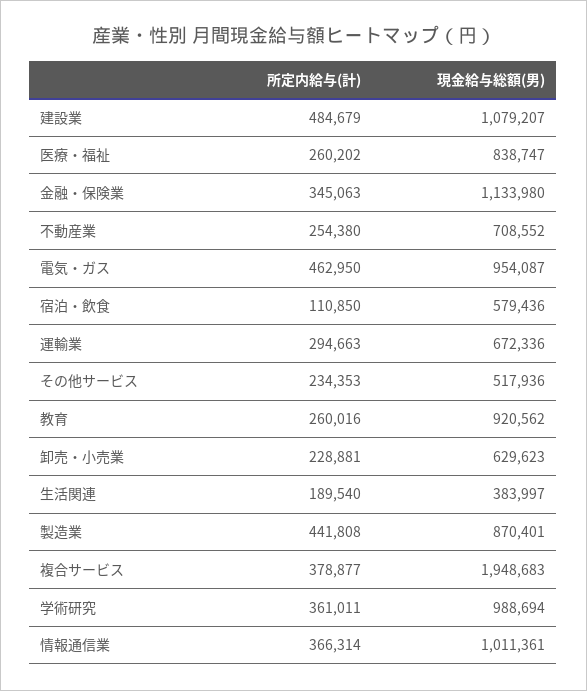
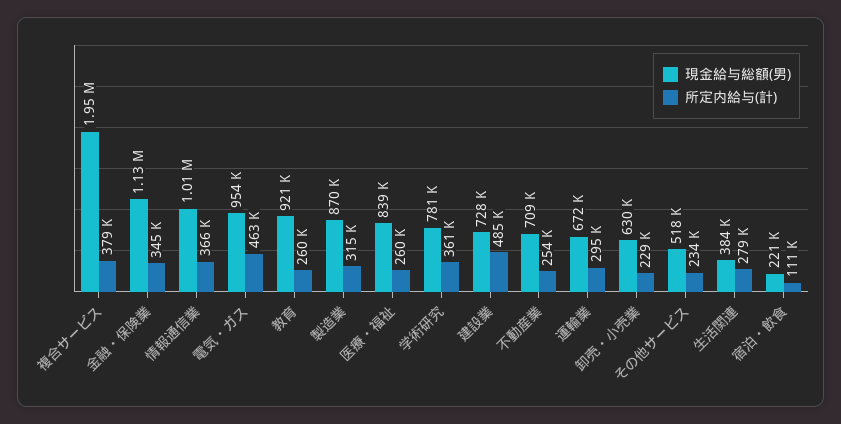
現金給与総額(男), 建設業: 1079207 -> 728000
現金給与総額(男), 宿泊・飲食: 579436 -> 221000
所定内給与(計), 生活関連: 189540 -> 279000
所定内給与(計), 製造業: 441808 -> 315000
現金給与総額(男), 学術研究: 988694 -> 781000

